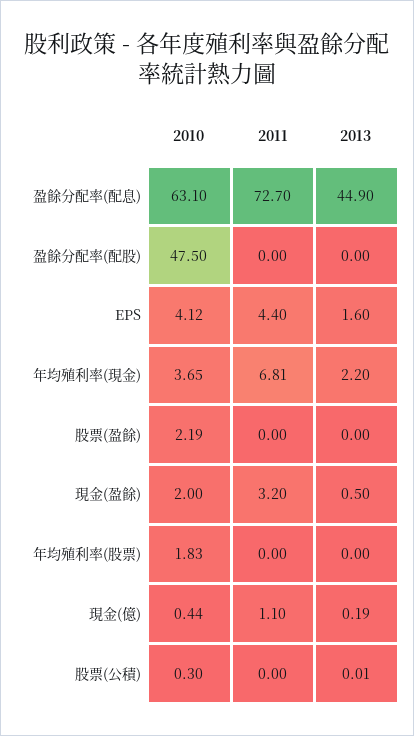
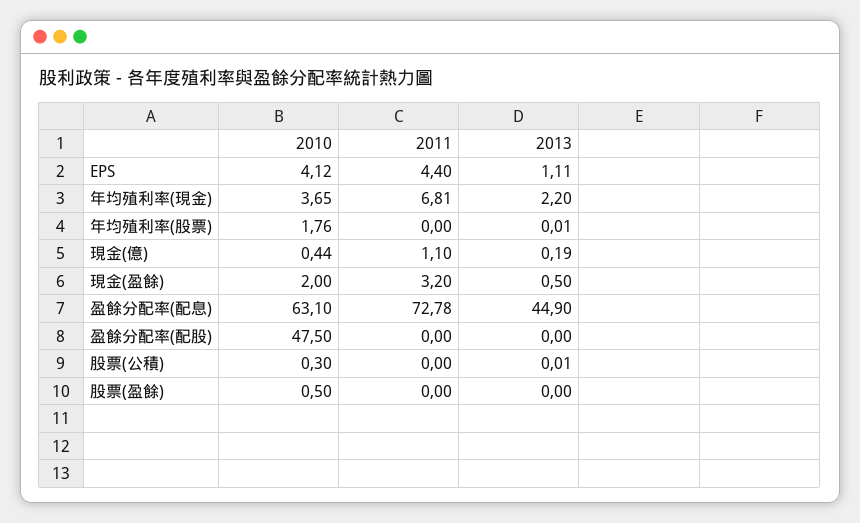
2011, 盈餘分配率(配息): 72.7 -> 72.78
2013, EPS: 1.6 -> 1.11
2010, 股票(盈餘): 2.19 -> 0.5
2010, 年均殖利率(股票): 1.83 -> 1.76
2013, 年均殖利率(股票): 0 -> 0.01

